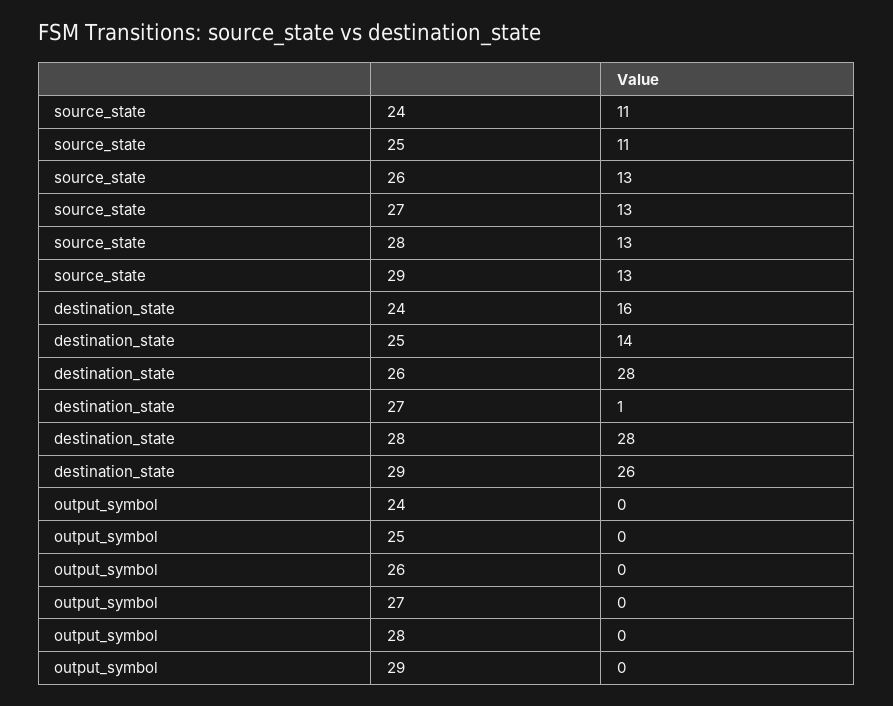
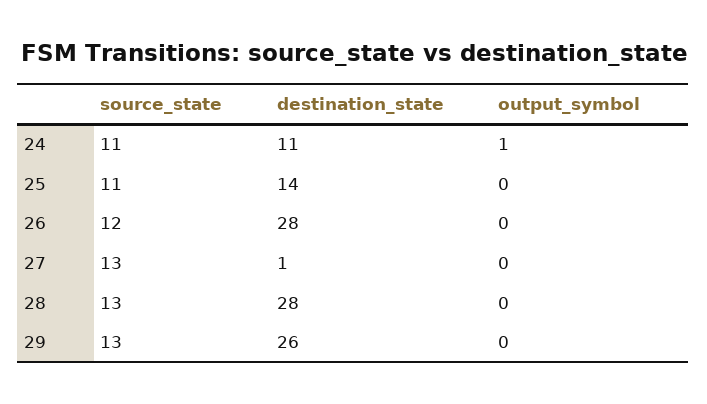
source_state, 26: 13 -> 12
destination_state, 24: 16 -> 11
output_symbol, 24: 0 -> 1

